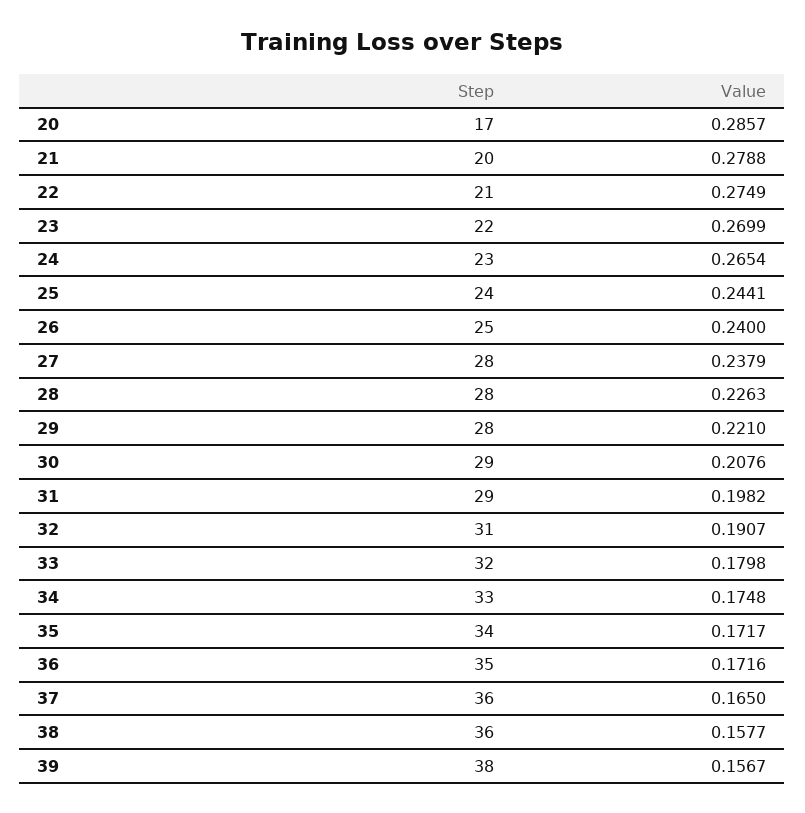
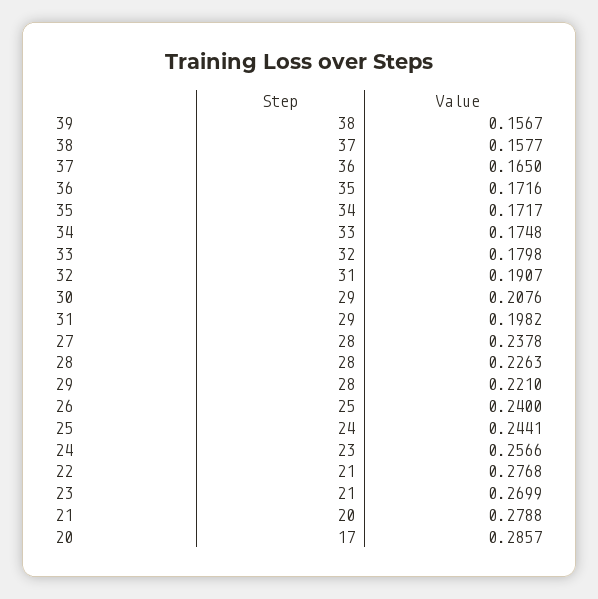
Value, 22: 0.2749 -> 0.2768
Step, 23: 22 -> 21
Value, 24: 0.2654 -> 0.2566
Value, 27: 0.2379 -> 0.2378
Step, 38: 36 -> 37

